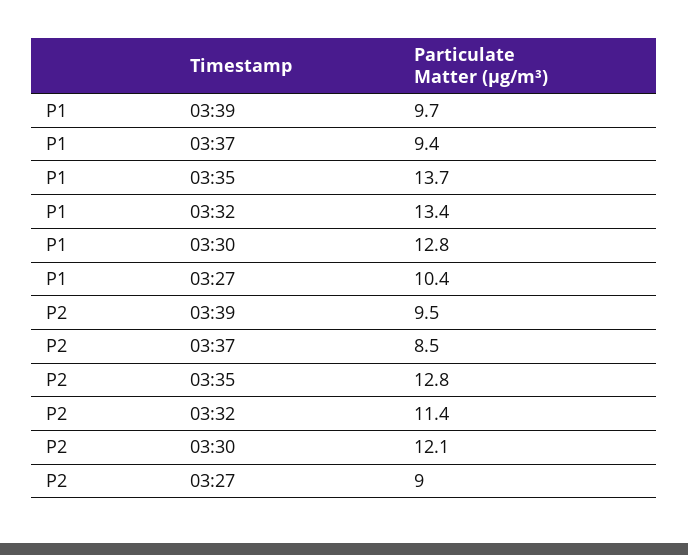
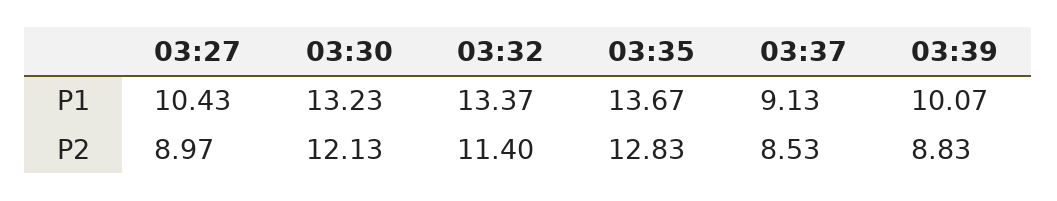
P1, 03:39: 9.7 -> 10.07
P1, 03:37: 9.4 -> 9.13
P1, 03:30: 12.8 -> 13.23
P2, 03:39: 9.5 -> 8.83

